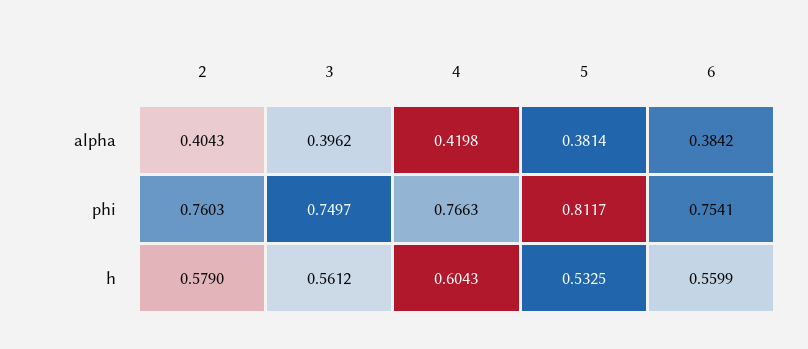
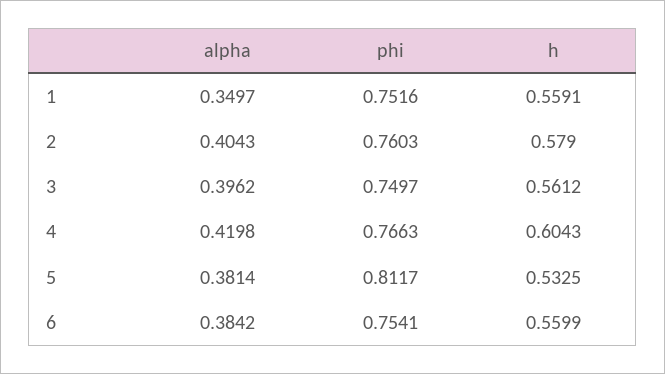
1, alpha: none -> 0.3497
1, phi: none -> 0.7516
1, h: none -> 0.5591

